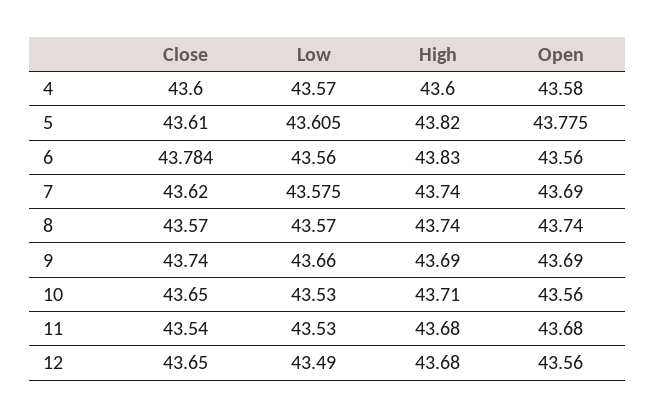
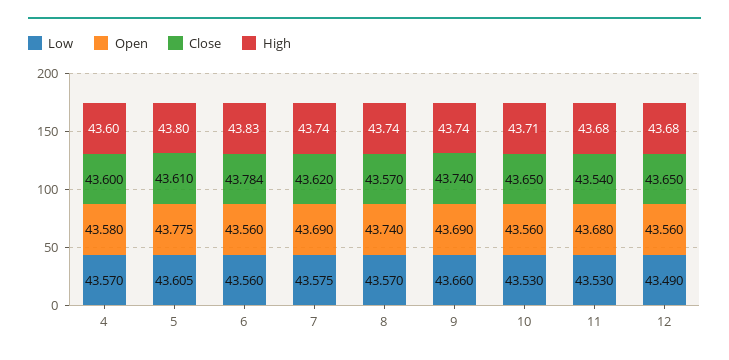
High, 5: 43.82 -> 43.8
High, 9: 43.69 -> 43.74

